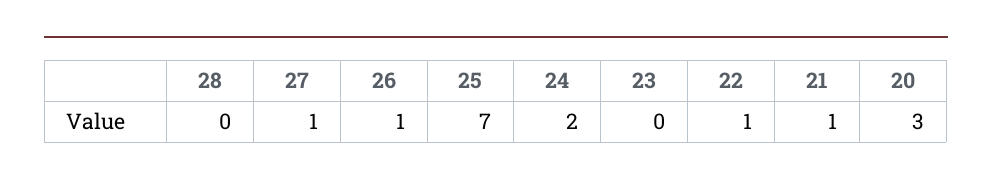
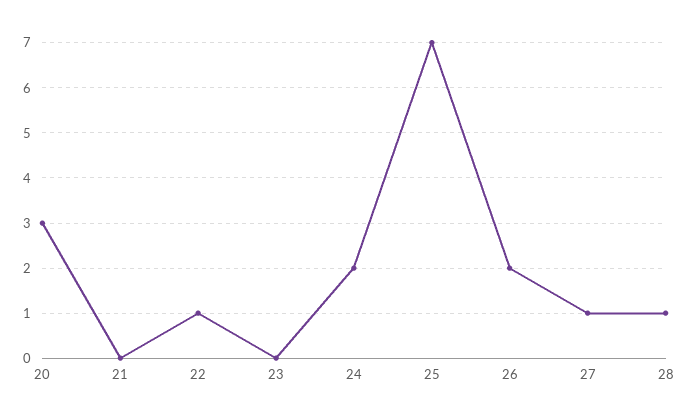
28: 0 -> 1
26: 1 -> 2
21: 1 -> 0

